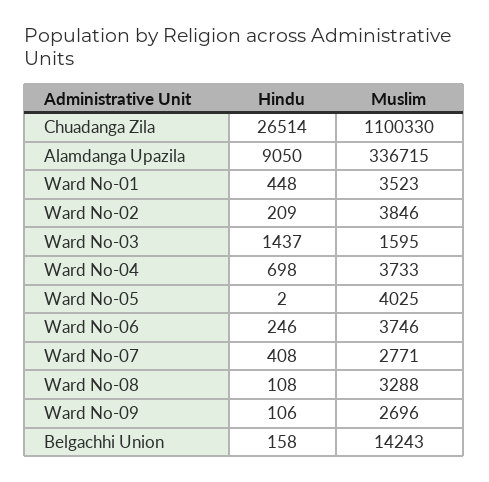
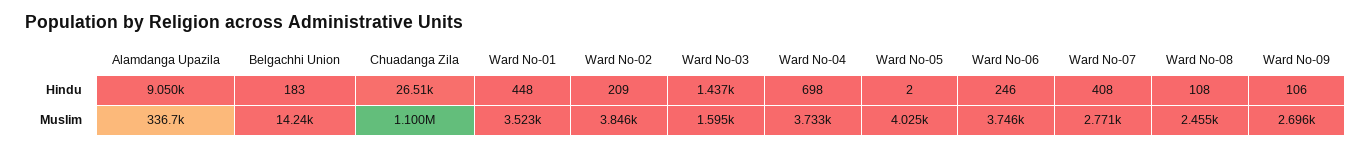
Muslim, Ward No-08: 3288 -> 2455
Hindu, Belgachhi Union: 158 -> 183

